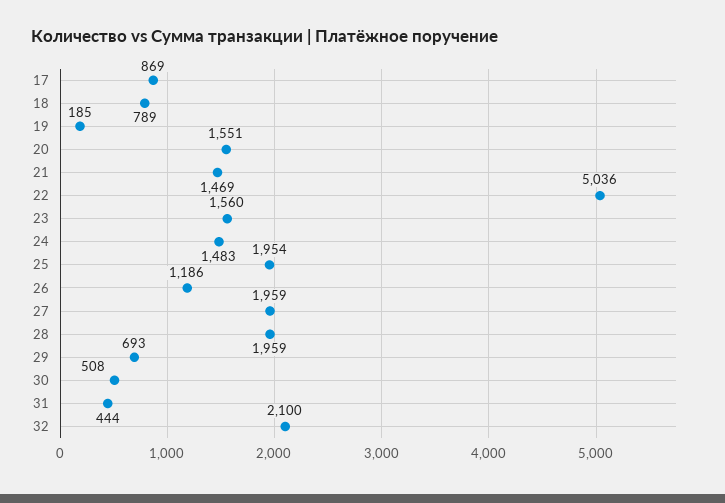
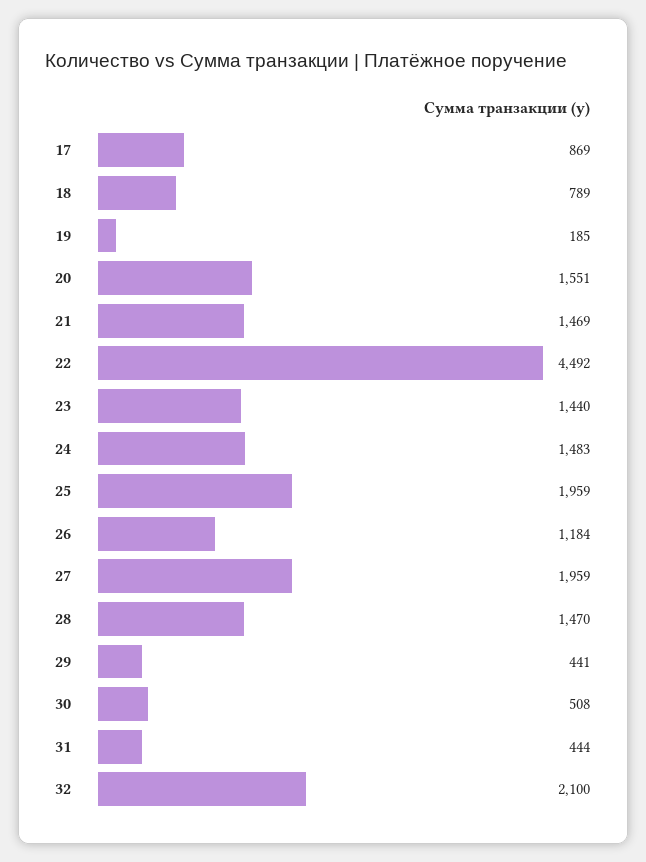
22: 5036 -> 4492
23: 1560 -> 1440
25: 1954 -> 1959
26: 1186 -> 1184
28: 1959 -> 1470
29: 693 -> 441

